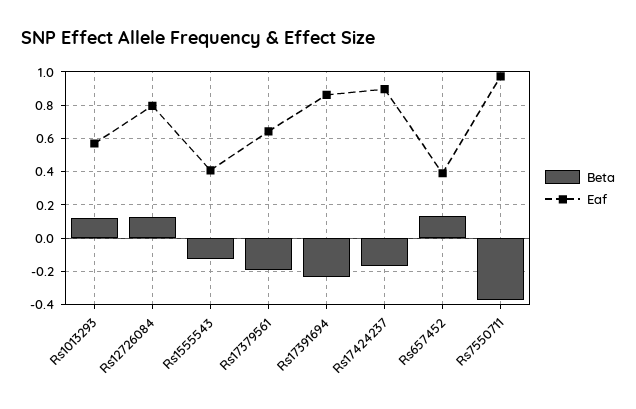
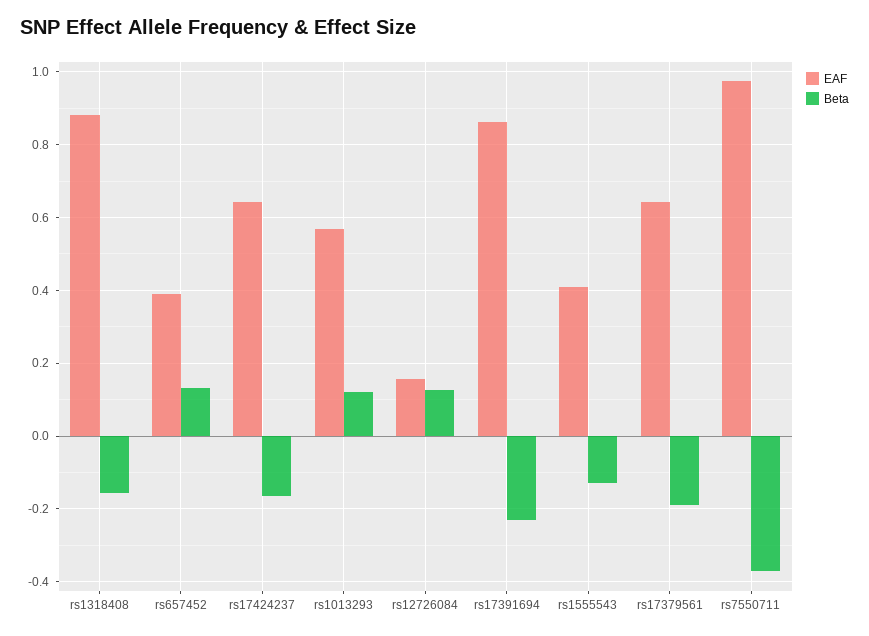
Eaf, Rs12726084: 0.8 -> 0.16
Eaf, Rs17424237: 0.9 -> 0.64
Eaf, rs1318408: none -> 0.88
Beta, rs1318408: none -> -0.16

